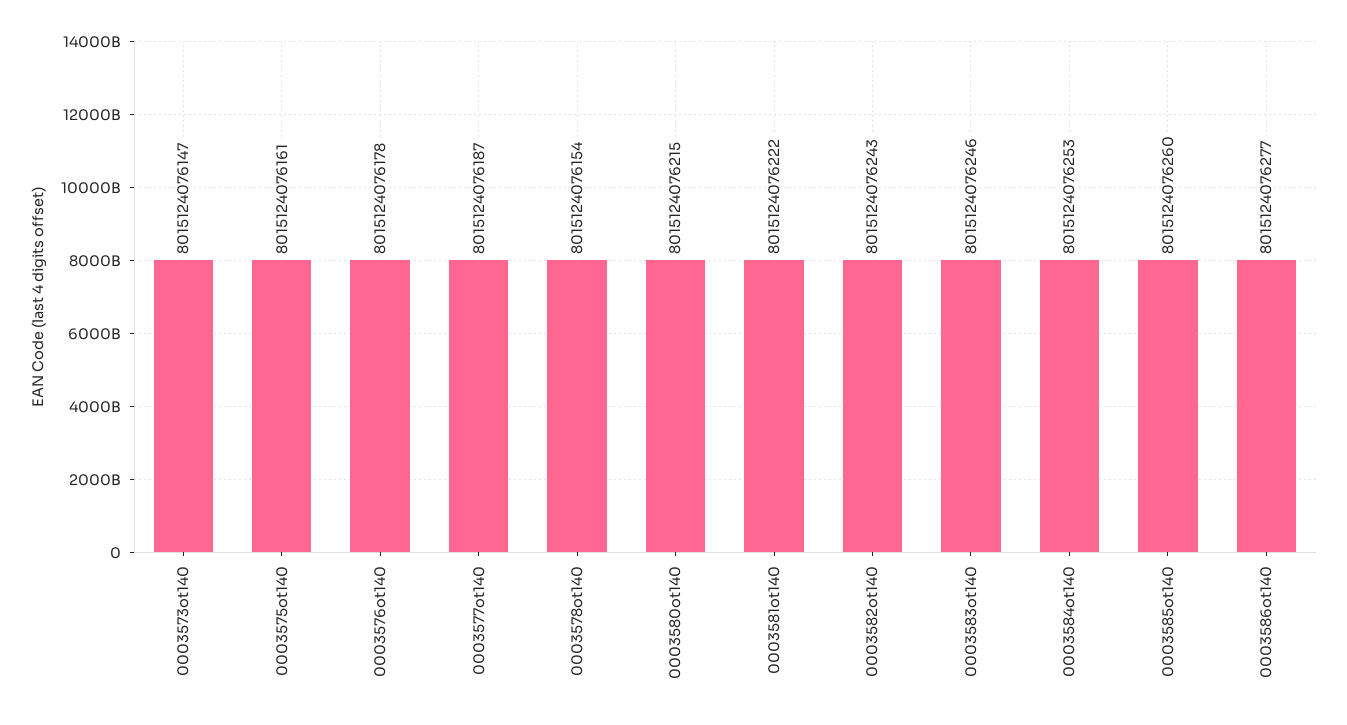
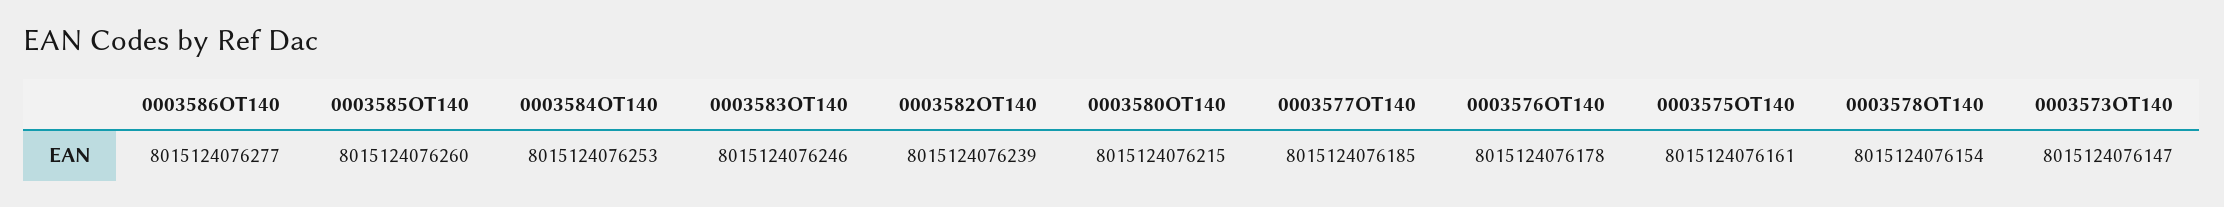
0003577ot140: 8015124076187 -> 8015124076185
0003581ot140: 8015124076222 -> none
0003582ot140: 8015124076243 -> 8015124076239

